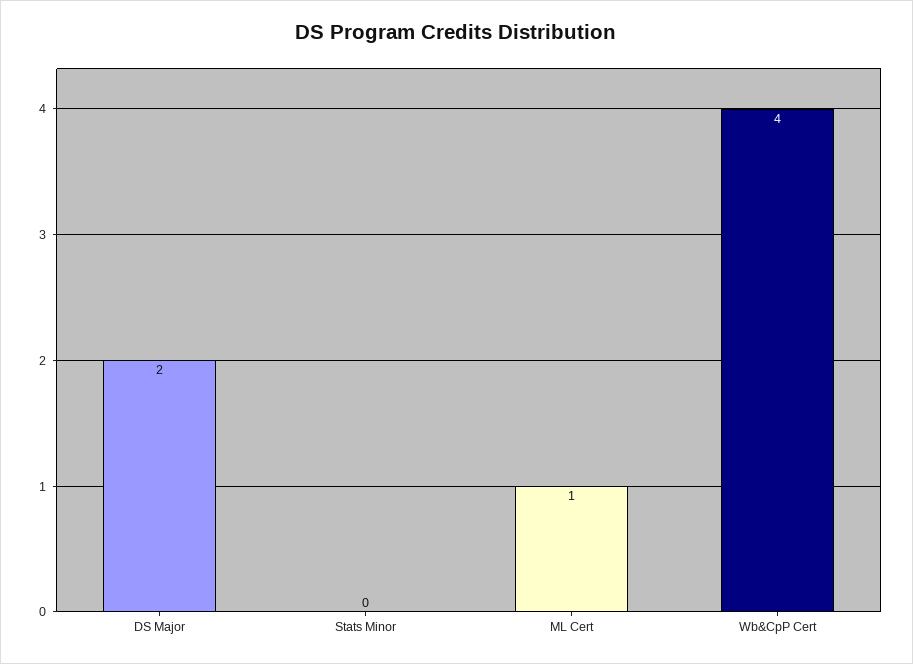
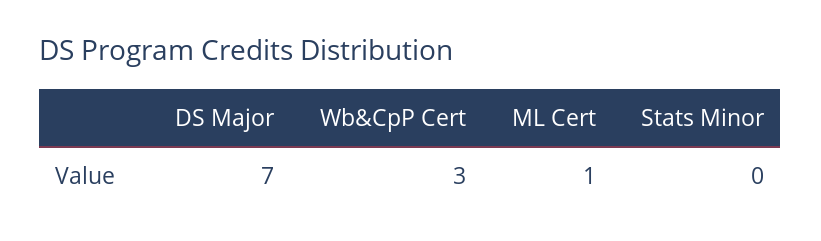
DS Major: 2 -> 7
Wb&CpP Cert: 4 -> 3

